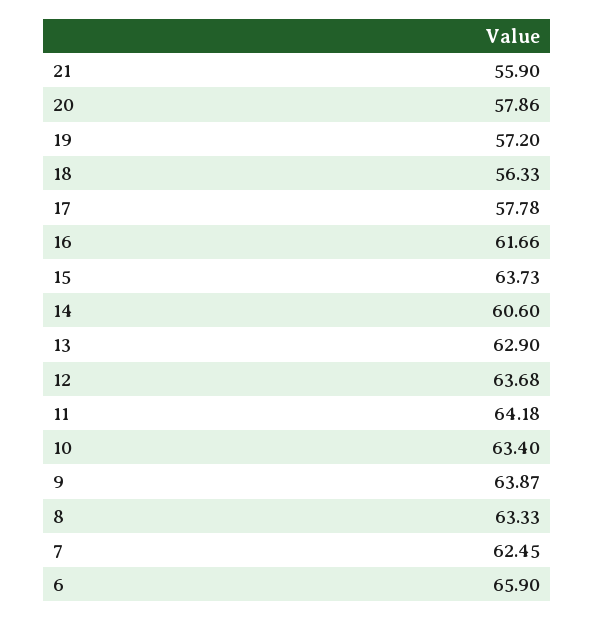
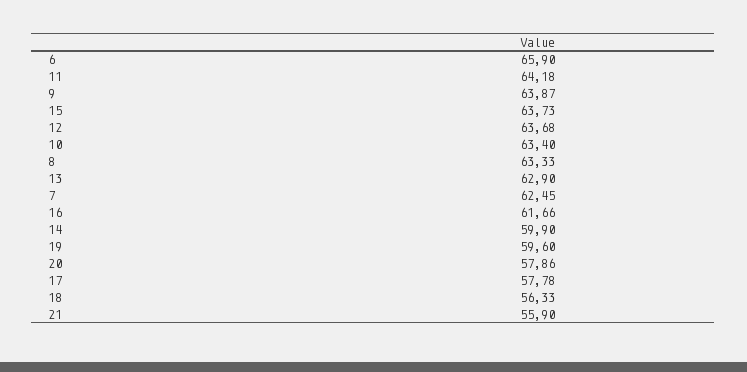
19: 57.2 -> 59.6
14: 60.6 -> 59.9

